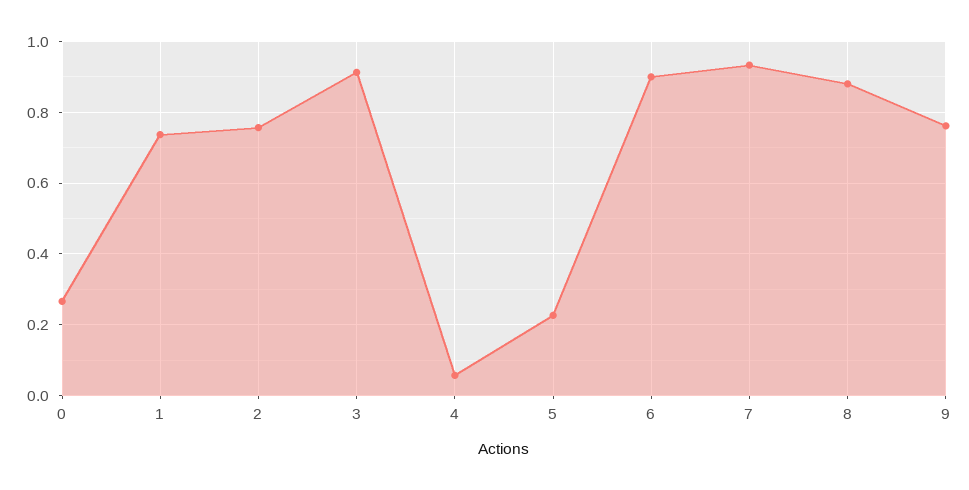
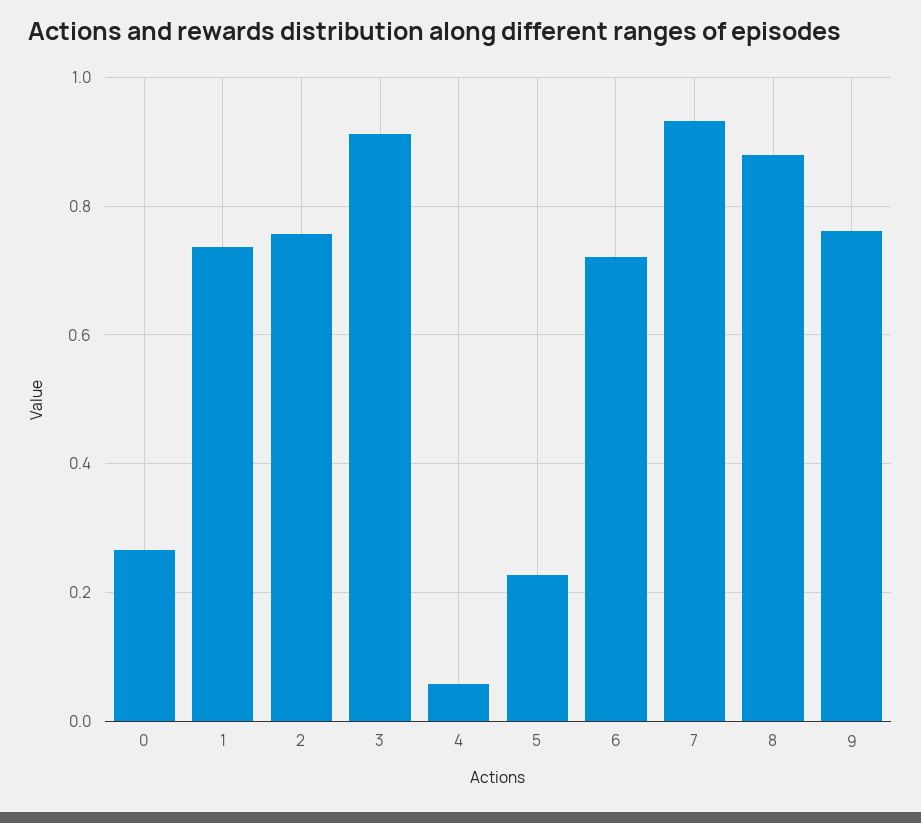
6: 0.9 -> 0.72

